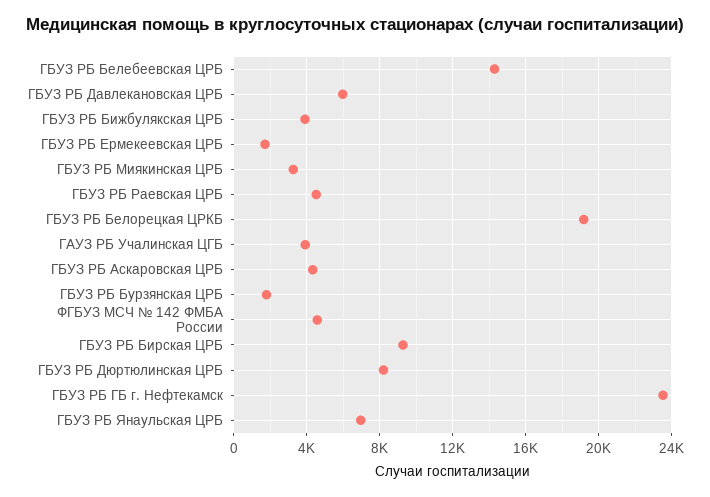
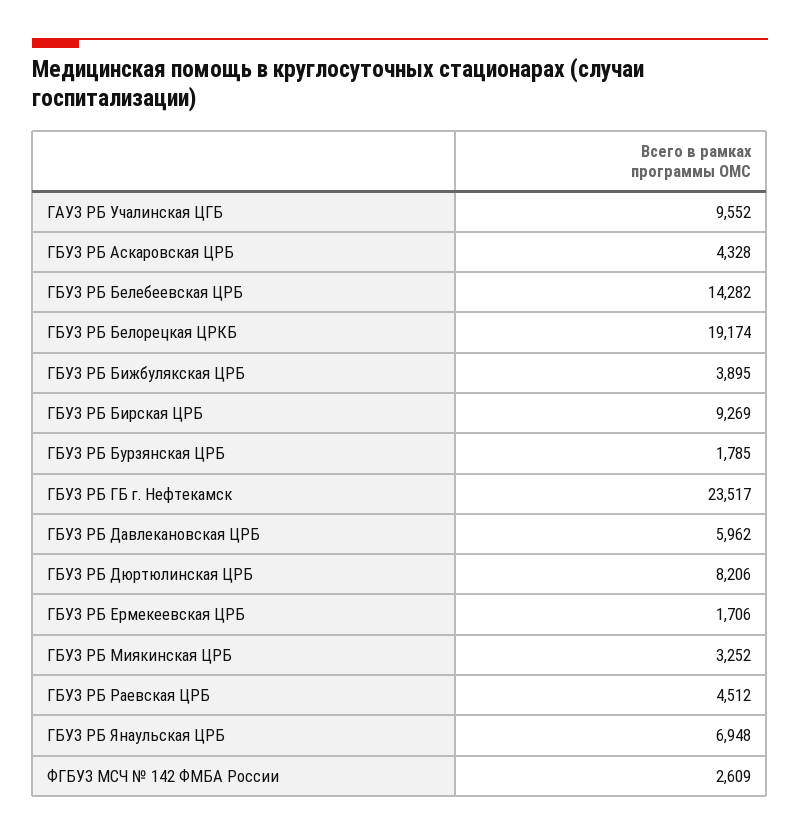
ГАУЗ РБ Учалинская ЦГБ: 4000 -> 9552
ФГБУЗ МСЧ № 142 ФМБА России: 4500 -> 2609

